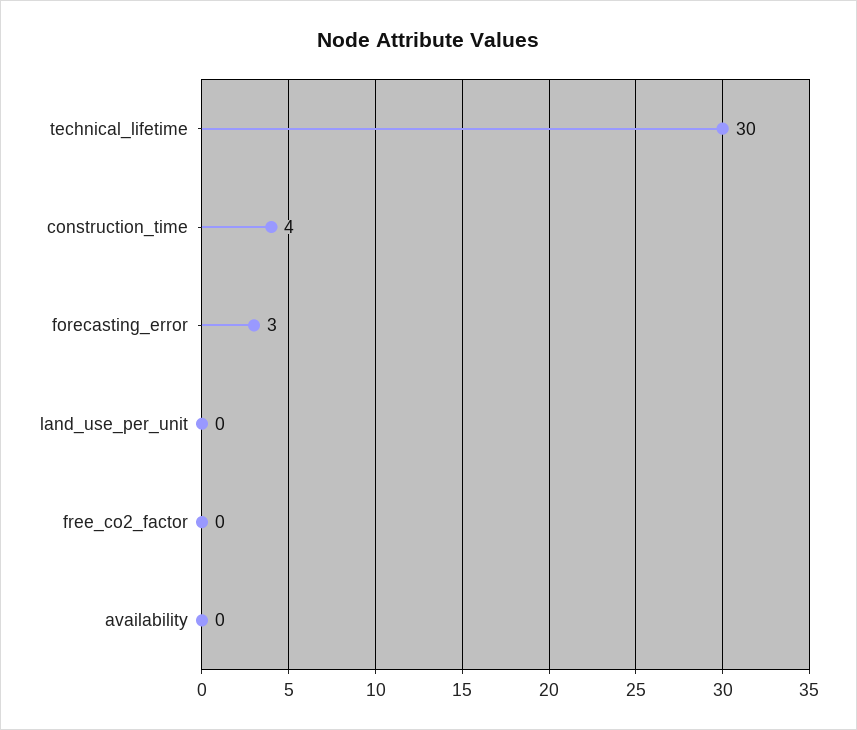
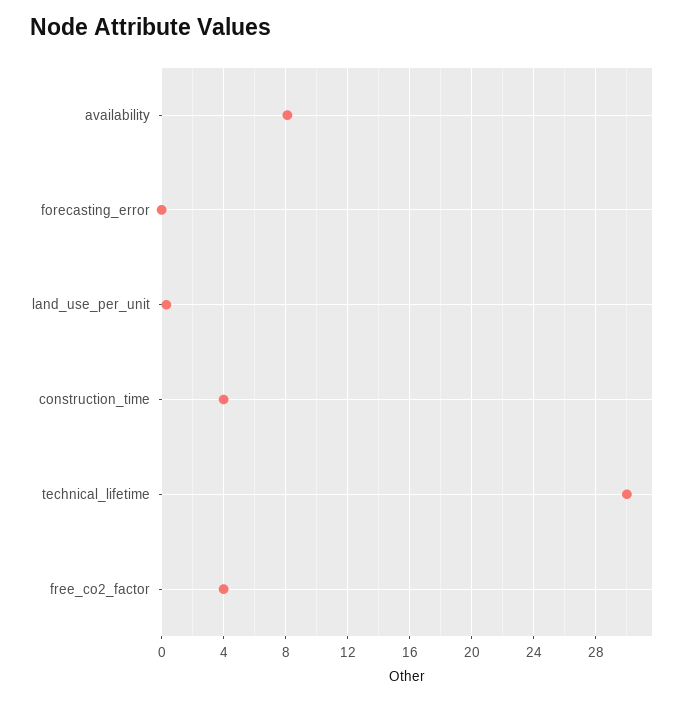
forecasting_error: 3 -> 0
free_co2_factor: 0 -> 4
availability: 0 -> 8

